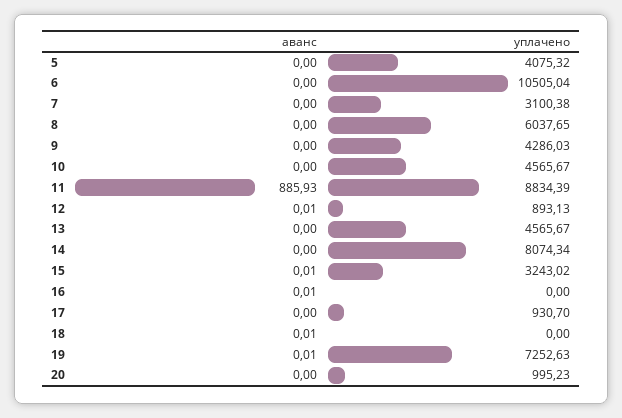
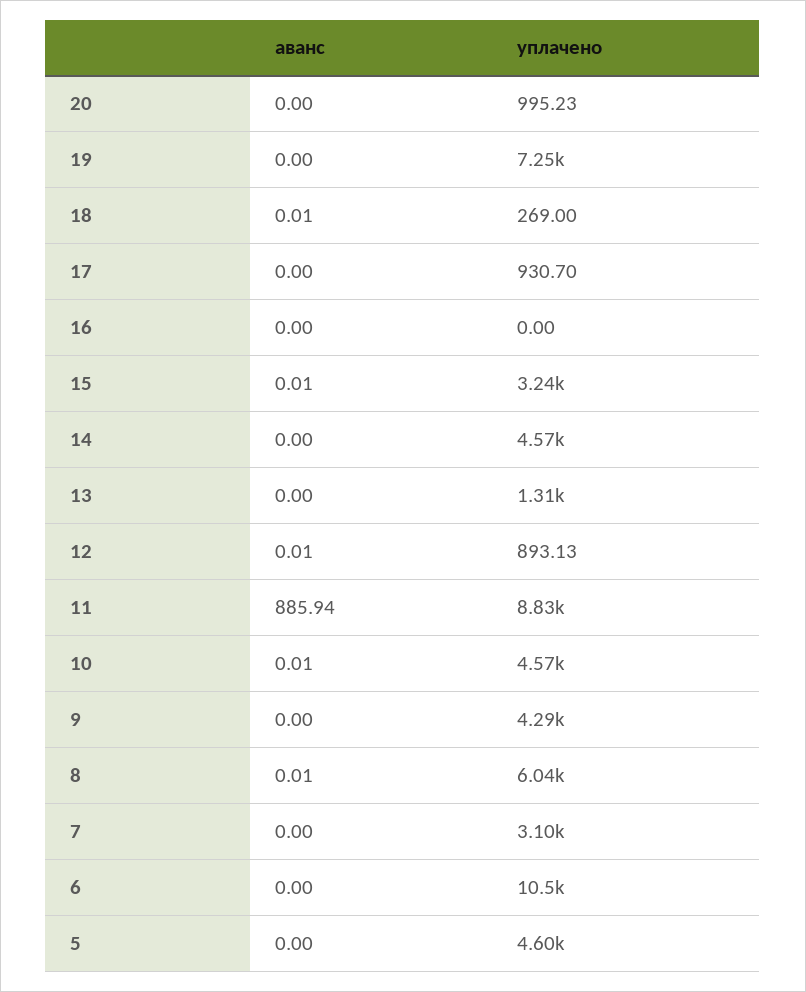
уплачено, 5: 4075.32 -> 4600
аванс, 8: 0 -> 0.01
аванс, 10: 0 -> 0.01
аванс, 11: 885.93 -> 885.94
уплачено, 13: 4565.67 -> 1310
уплачено, 14: 8074.34 -> 4570
аванс, 16: 0.01 -> 0
уплачено, 18: 0 -> 269
аванс, 19: 0.01 -> 0

